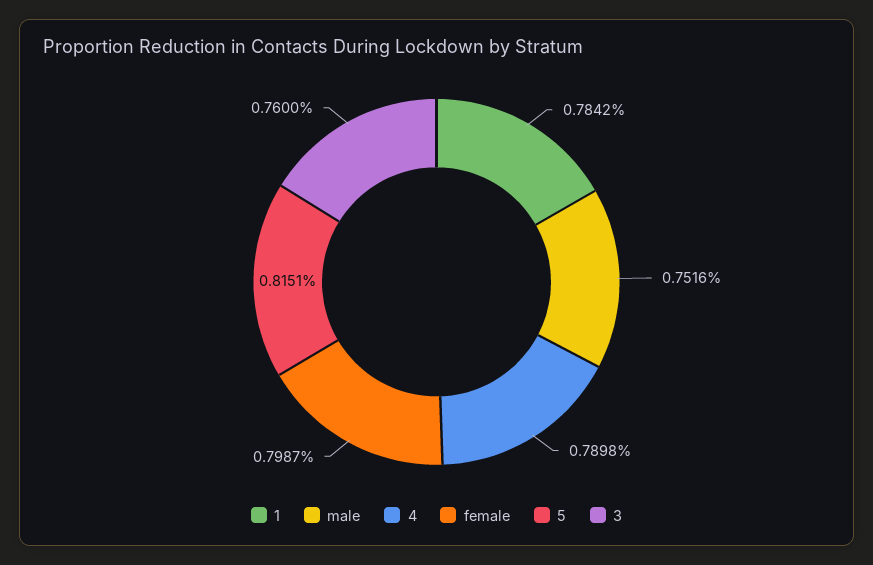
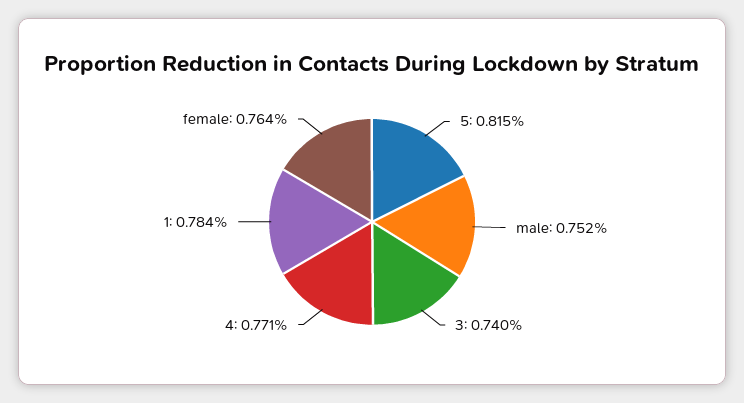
4: 0.7898 -> 0.771
female: 0.7987 -> 0.764
3: 0.76 -> 0.74

